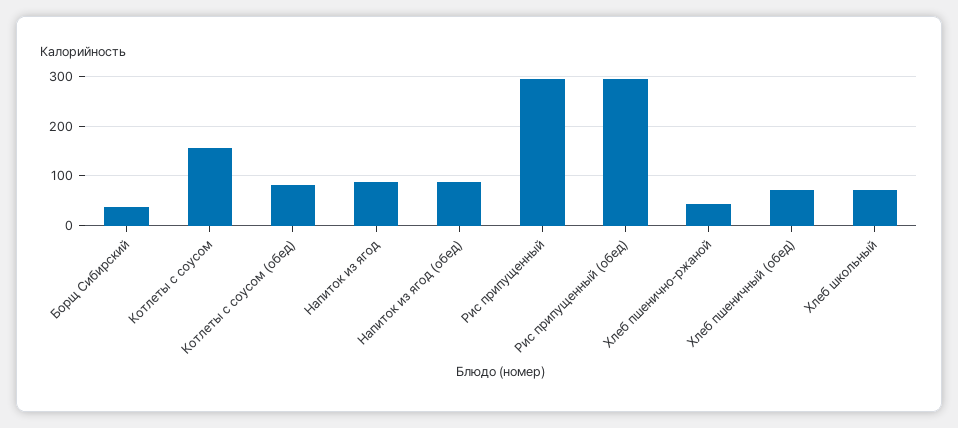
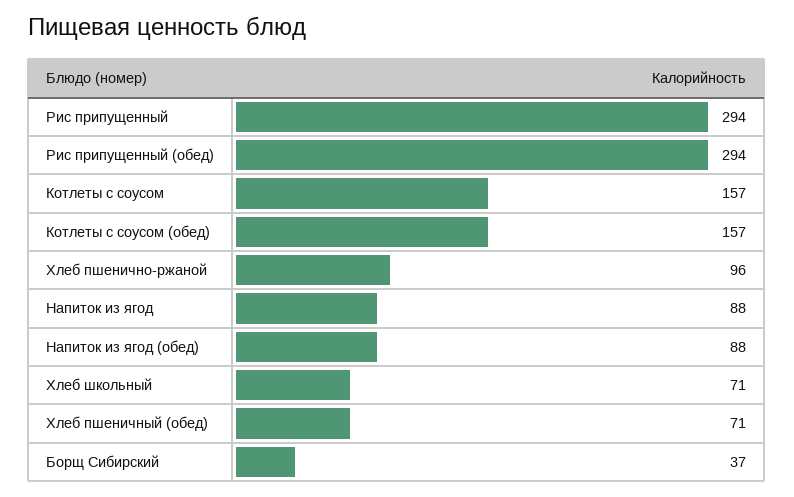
Котлеты с соусом (обед): 80 -> 157
Хлеб пшенично-ржаной: 40 -> 96

